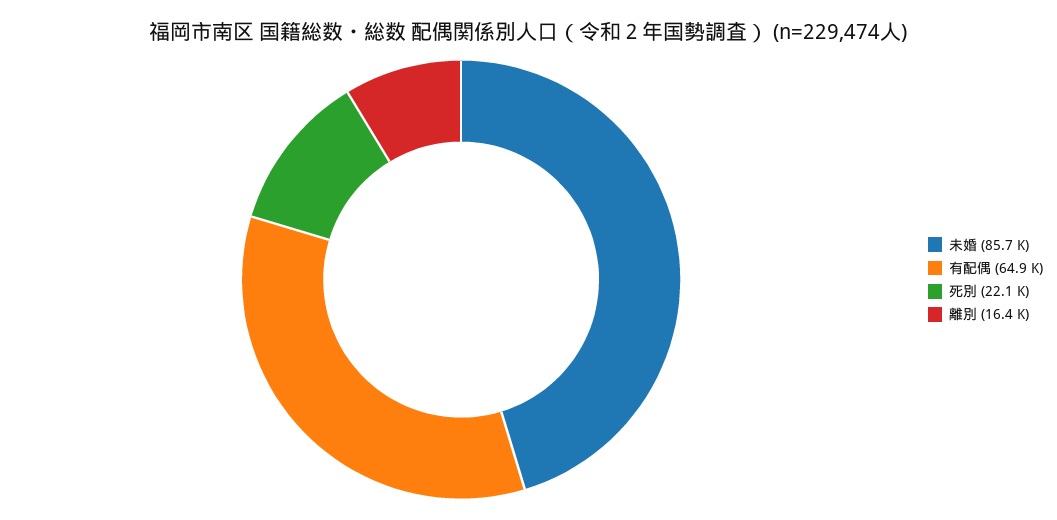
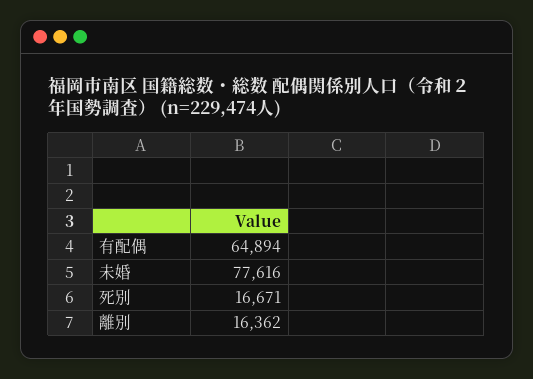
未婚: 85700 -> 77616
死別: 22100 -> 16671

